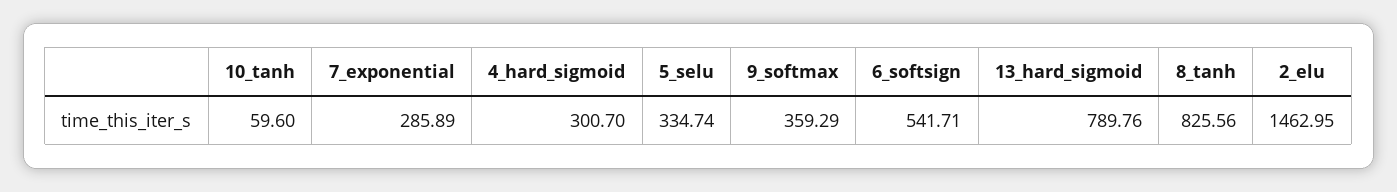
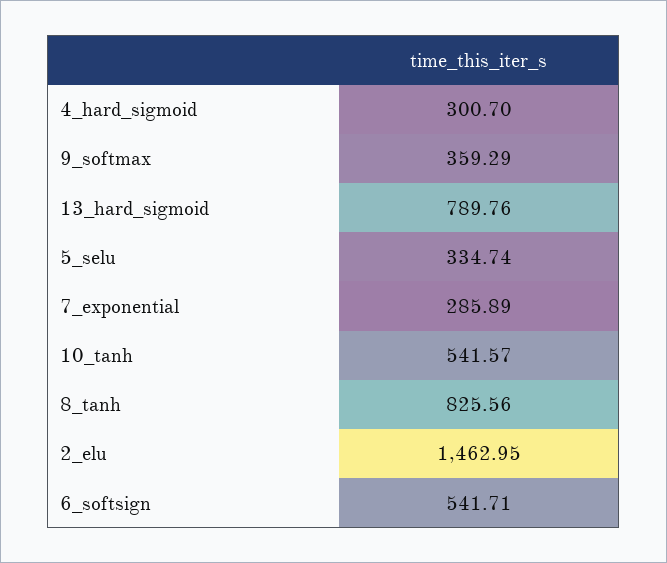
10_tanh: 59.6 -> 541.57

